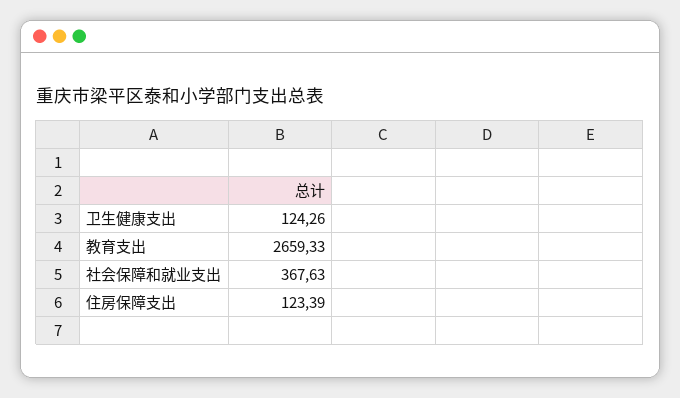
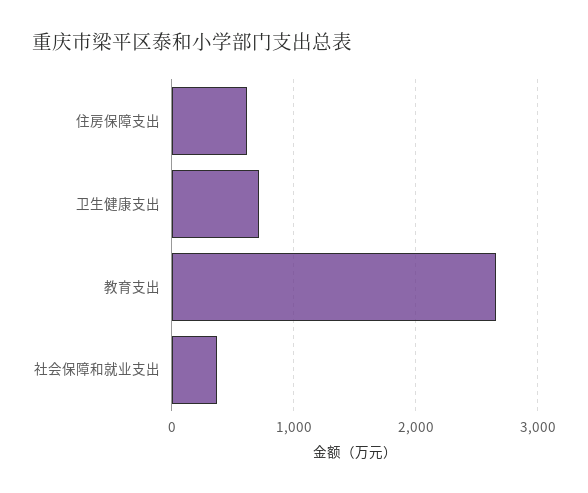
卫生健康支出: 124.26 -> 700
住房保障支出: 123.39 -> 600

